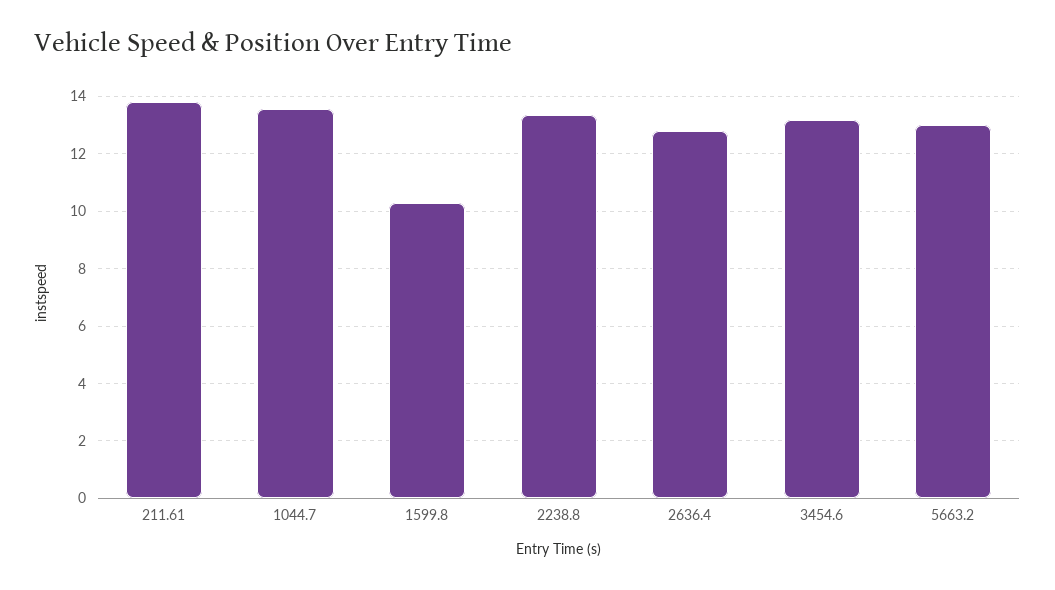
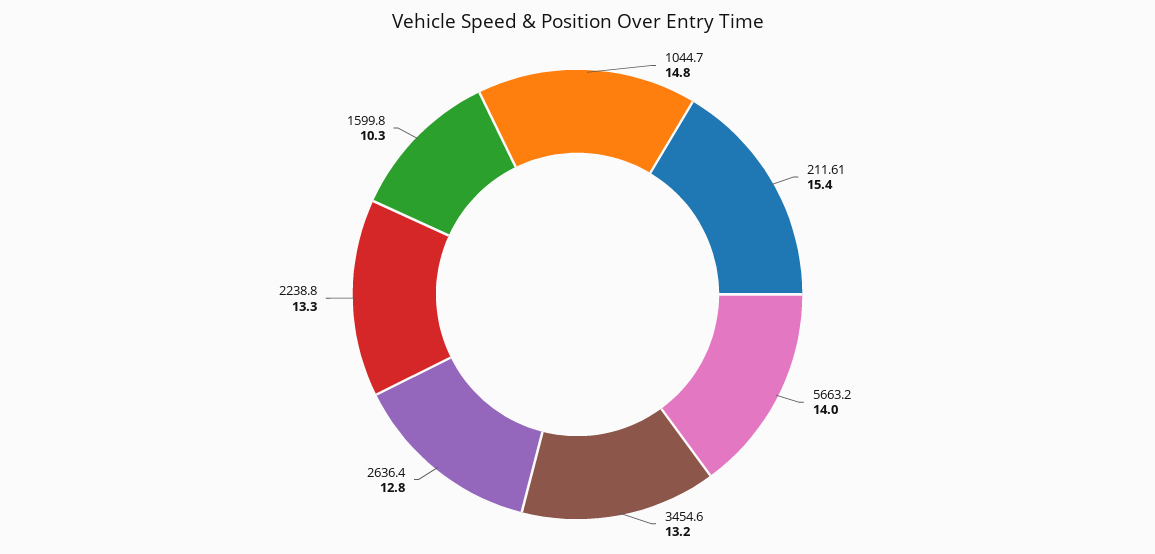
211.61: 13.75 -> 15.4
1044.7: 13.5 -> 14.8
5663.2: 13 -> 14

